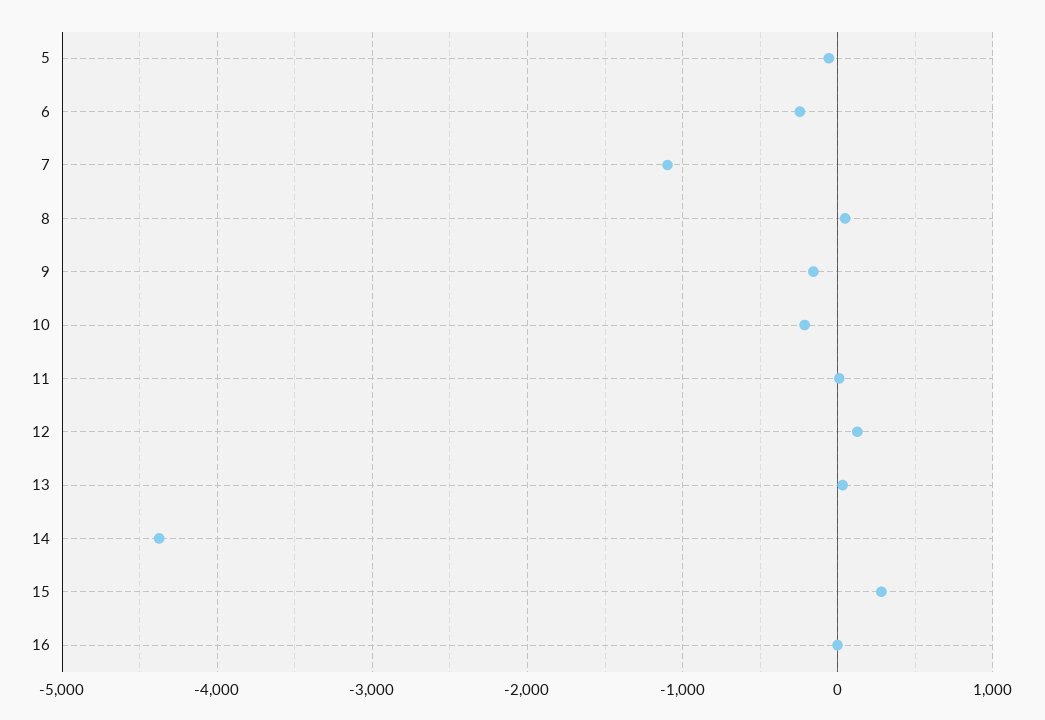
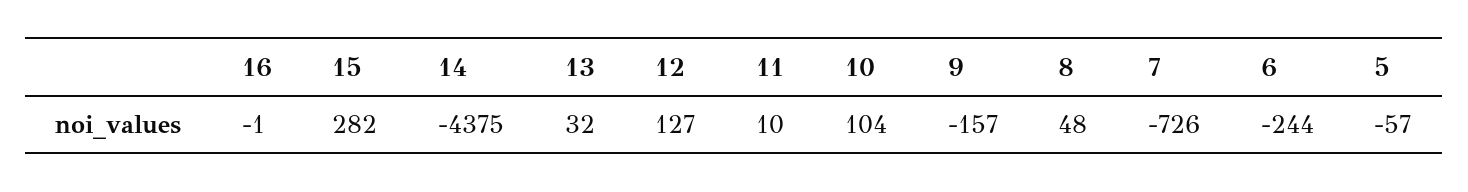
7: -1100 -> -726
10: -200 -> 104

